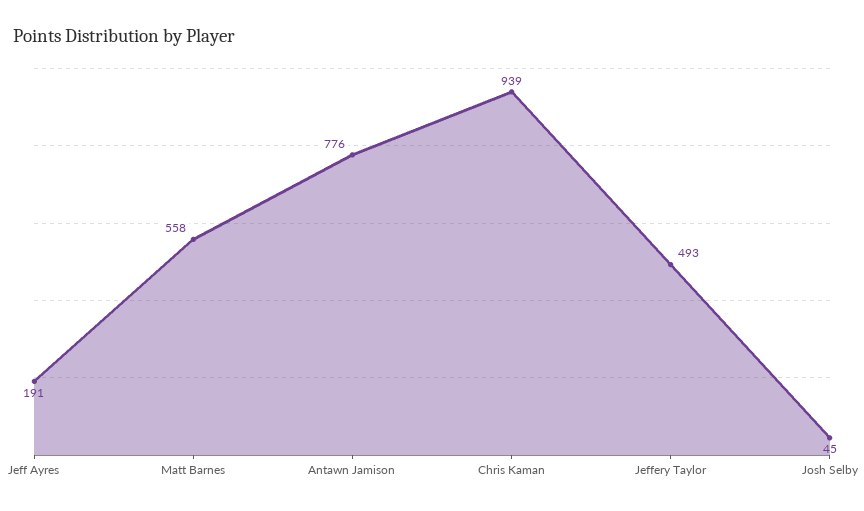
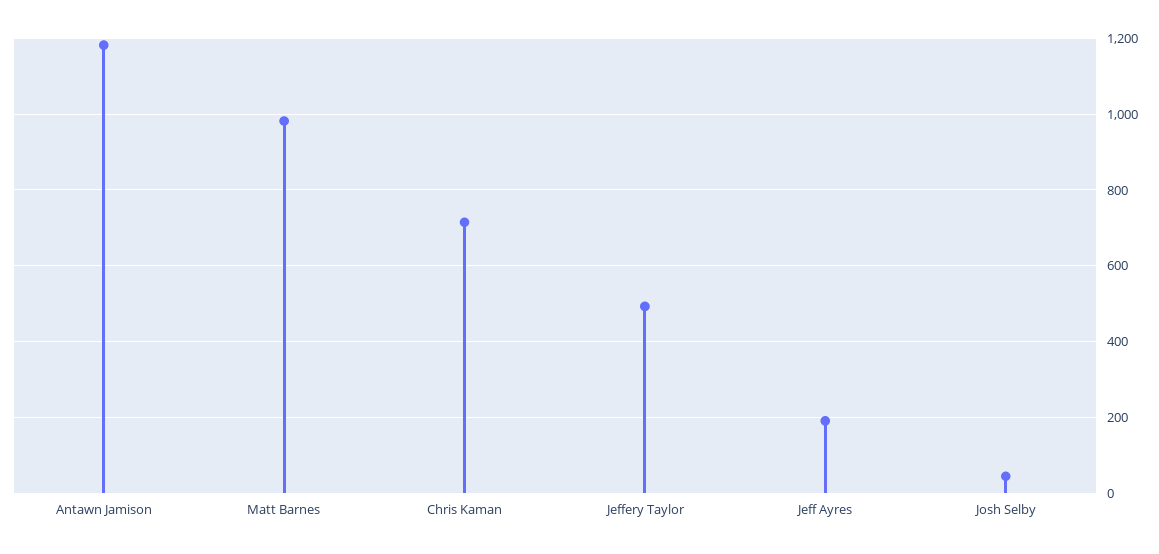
Matt Barnes: 558 -> 980
Antawn Jamison: 776 -> 1180
Chris Kaman: 939 -> 720

